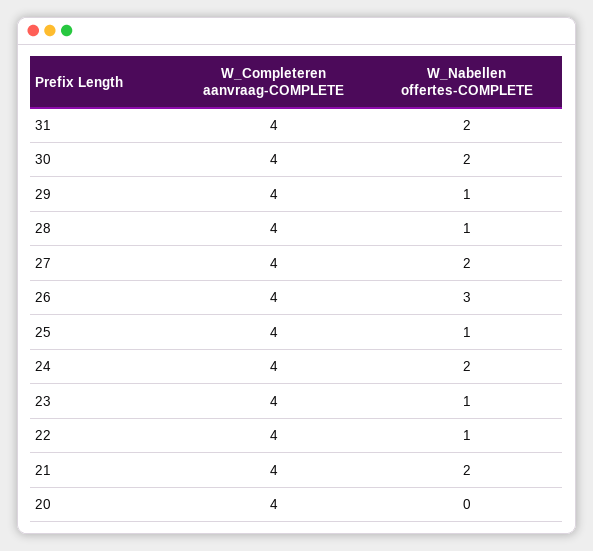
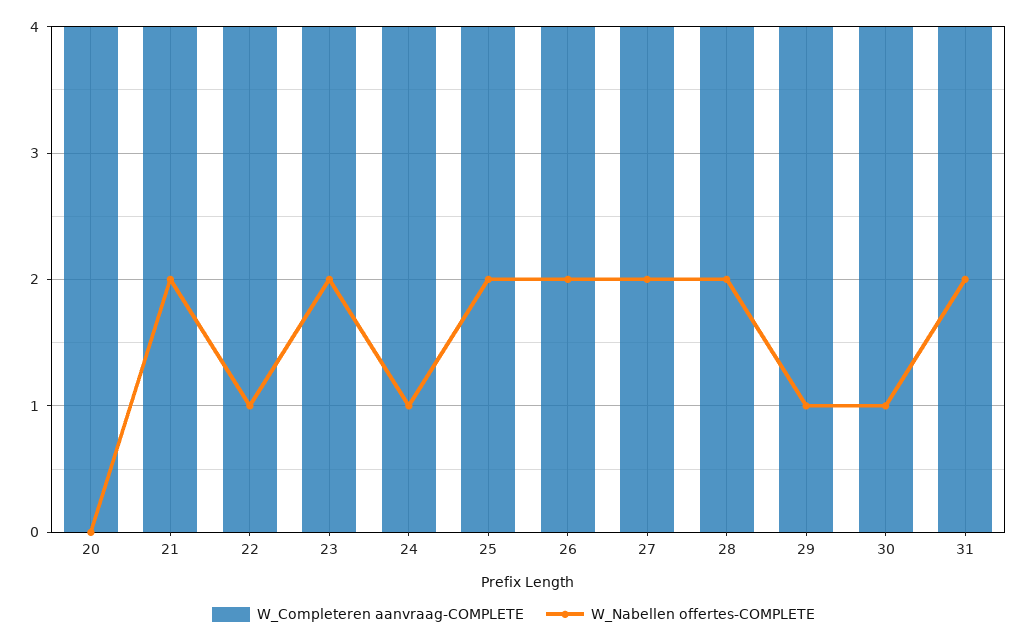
W_Nabellen offertes-COMPLETE, 30: 2 -> 1
W_Nabellen offertes-COMPLETE, 28: 1 -> 2
W_Nabellen offertes-COMPLETE, 26: 3 -> 2
W_Nabellen offertes-COMPLETE, 25: 1 -> 2
W_Nabellen offertes-COMPLETE, 24: 2 -> 1
W_Nabellen offertes-COMPLETE, 23: 1 -> 2

